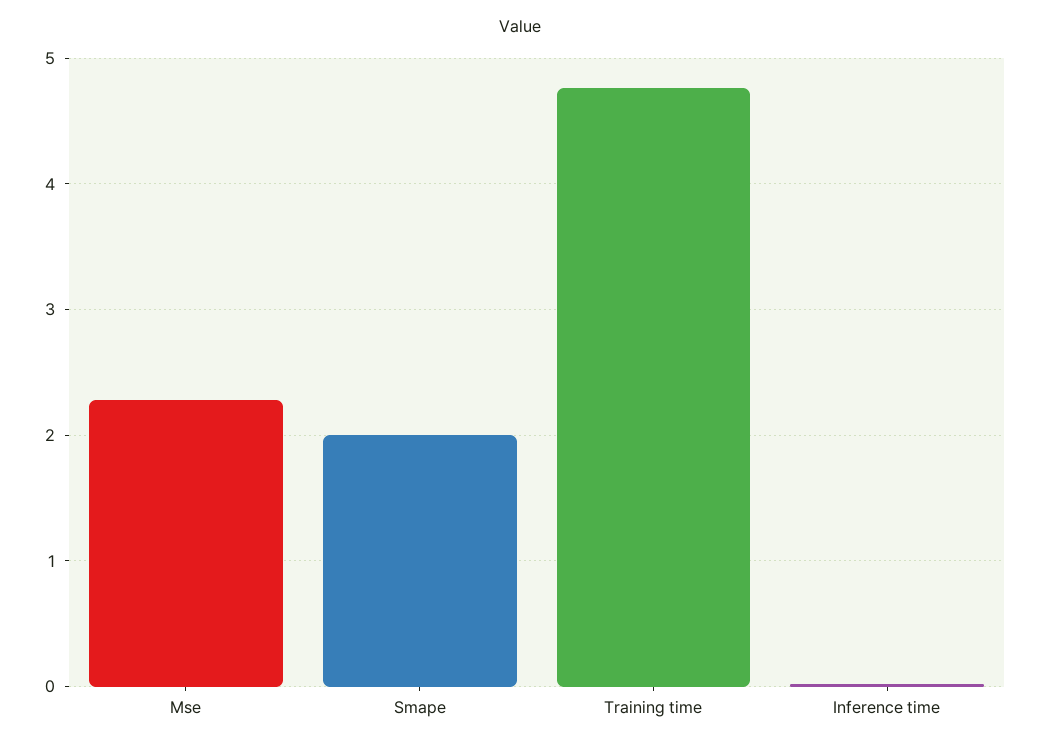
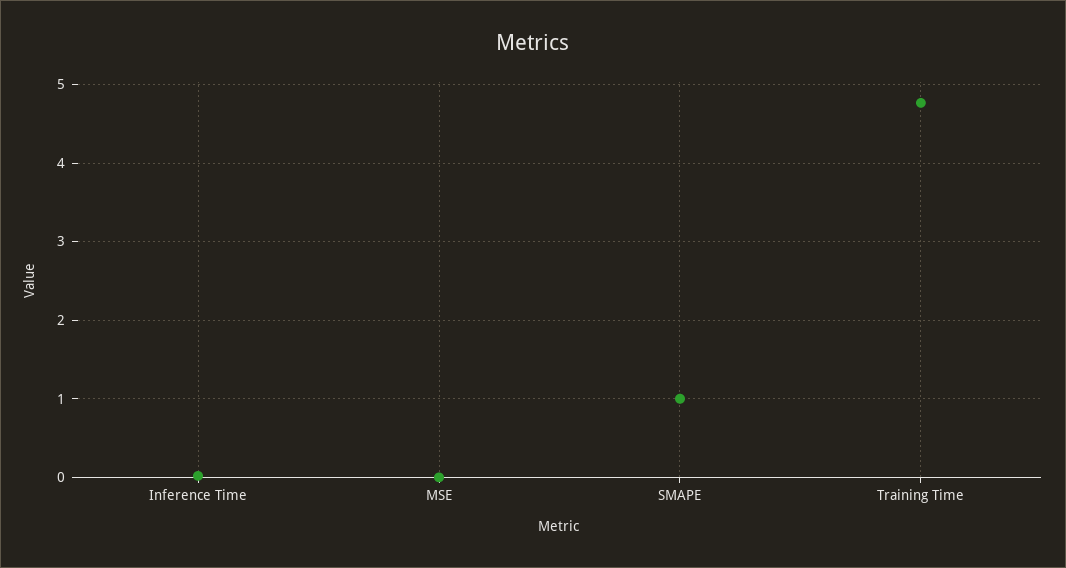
Mse: 2.3 -> 0
Smape: 2 -> 1

